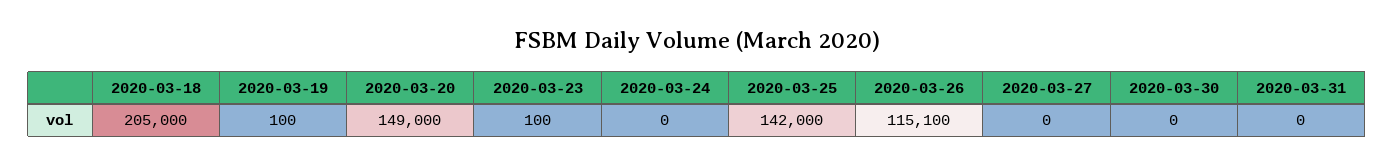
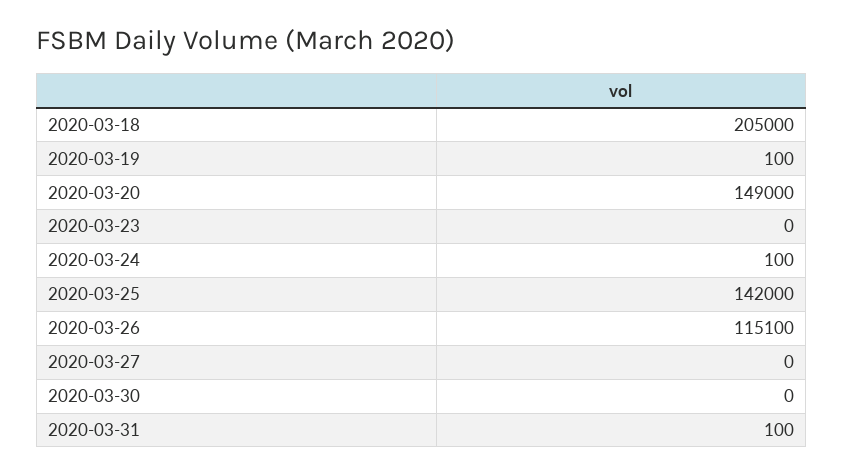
2020-03-23: 100 -> 0
2020-03-24: 0 -> 100
2020-03-31: 0 -> 100

